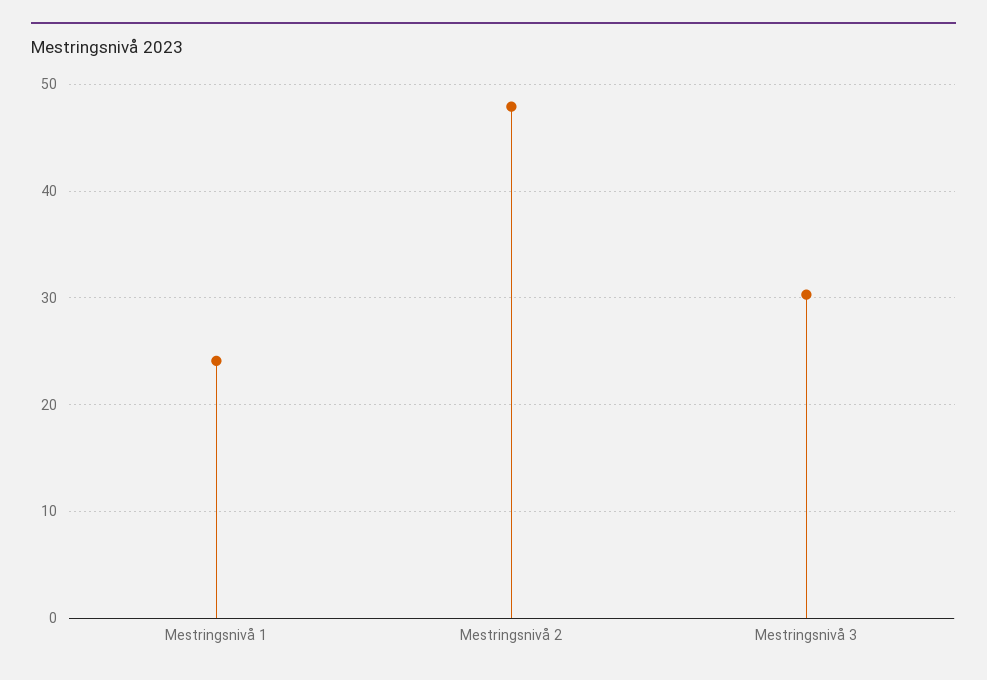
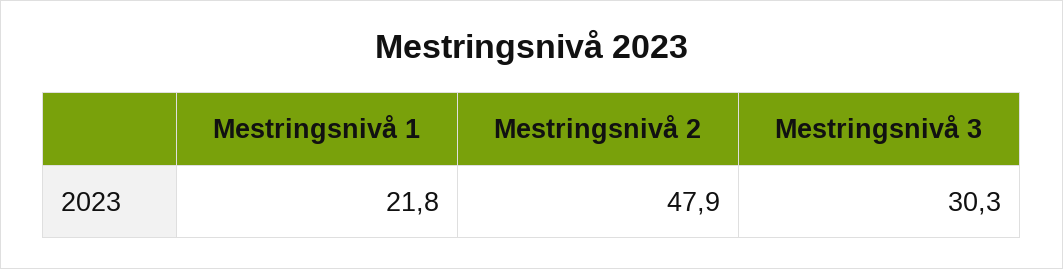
Mestringsnivå 1: 24 -> 21.8

